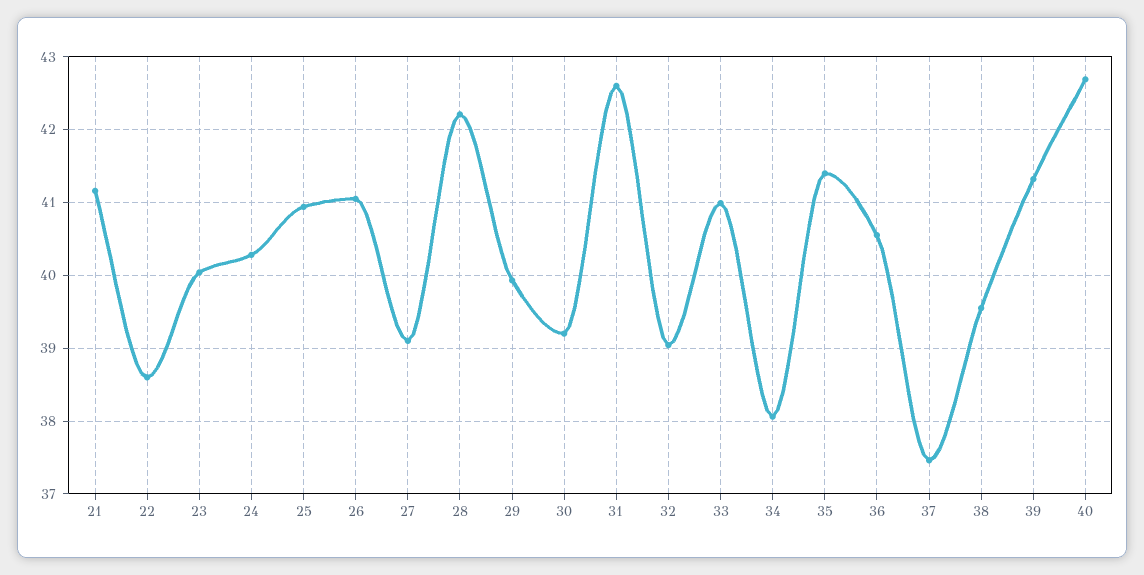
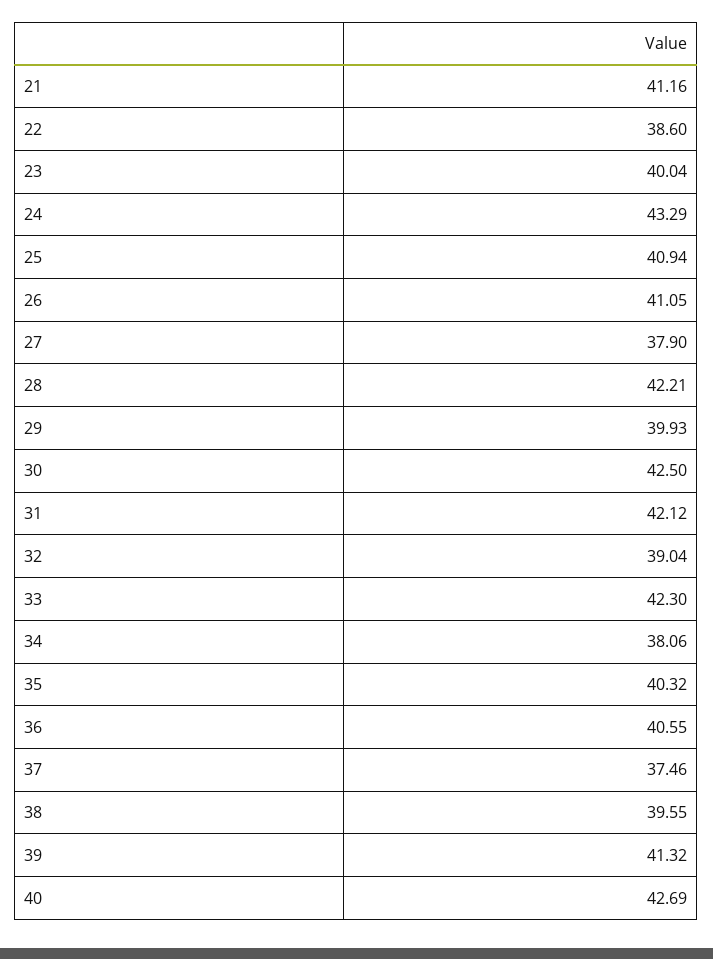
24: 40.3 -> 43.29
27: 39.1 -> 37.9
30: 39.2 -> 42.5
31: 42.6 -> 42.12
33: 41 -> 42.3
35: 41.4 -> 40.32

